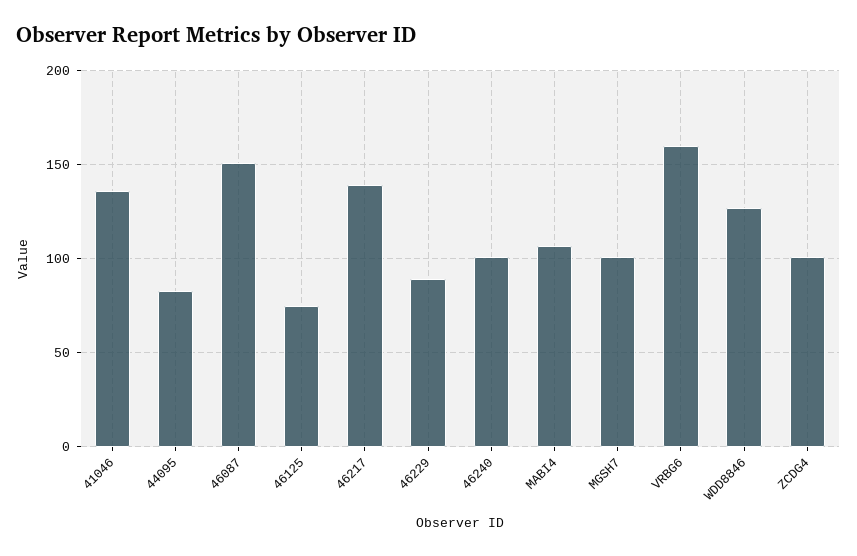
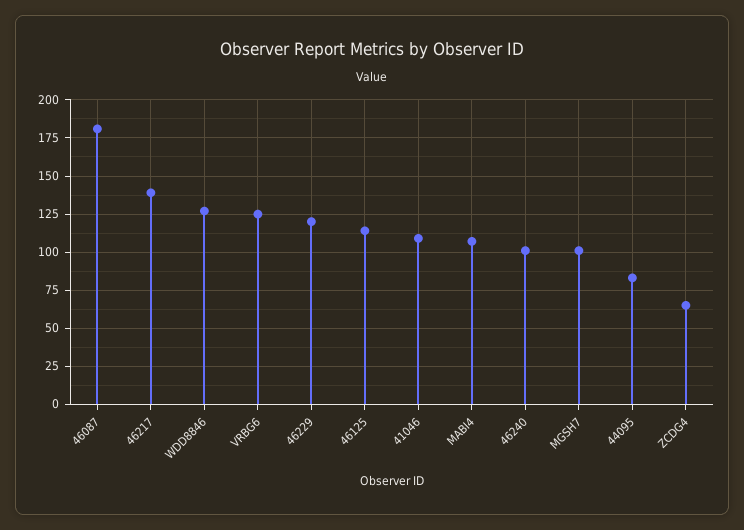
41046: 135 -> 110
46087: 150 -> 180
46125: 75 -> 115
46229: 90 -> 120
VRBG6: 160 -> 125
ZCDG4: 100 -> 65

